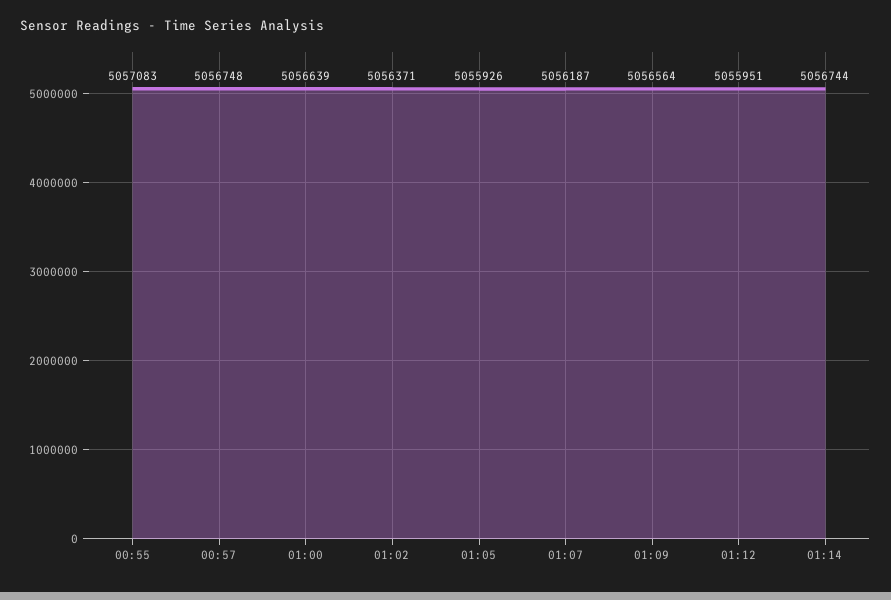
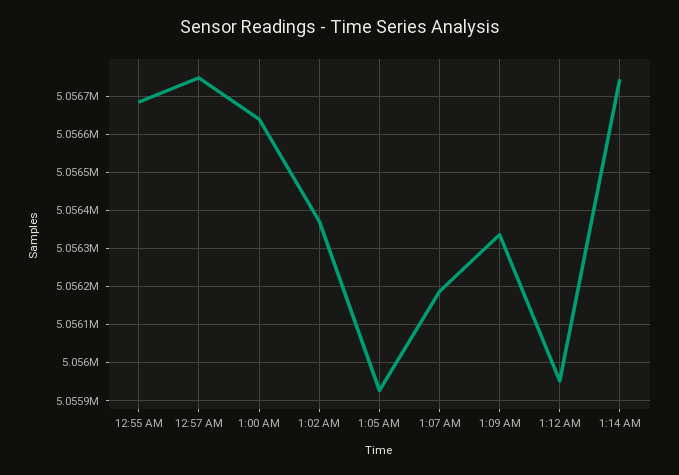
00:55: 5057083 -> 5056680
01:09: 5056564 -> 5056340

